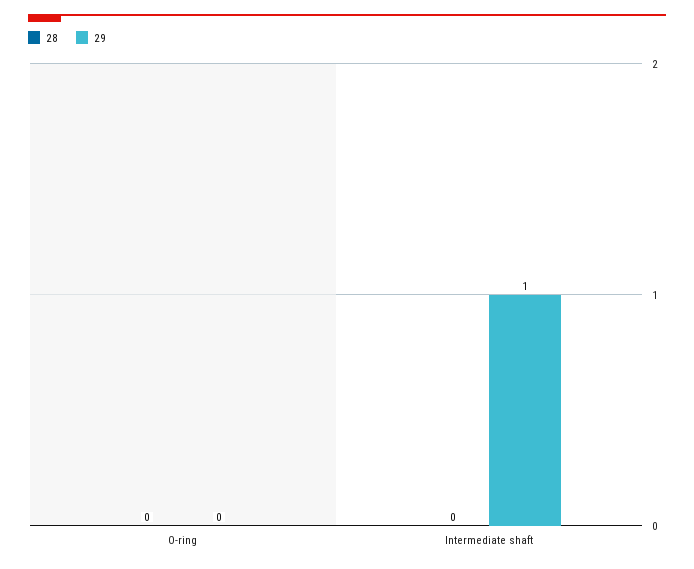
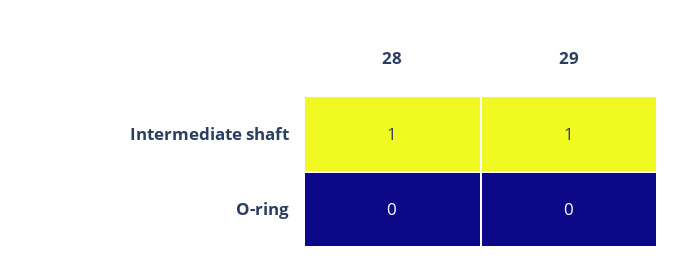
28, Intermediate shaft: 0 -> 1

